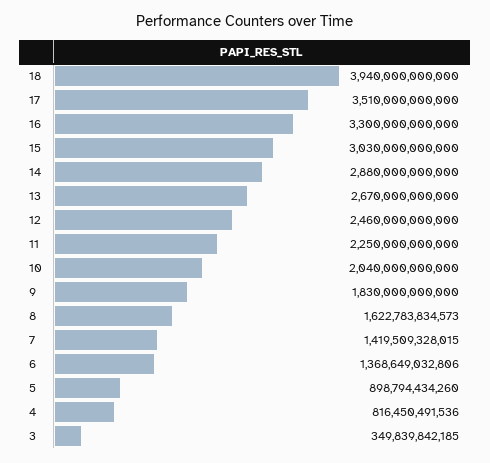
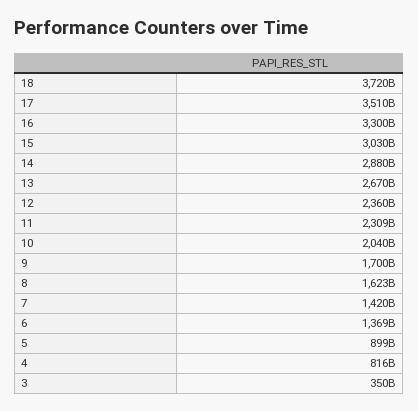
18: 3940000000000 -> 3720000000000
12: 2460000000000 -> 2360000000000
11: 2250000000000 -> 2309000000000
9: 1830000000000 -> 1700000000000

